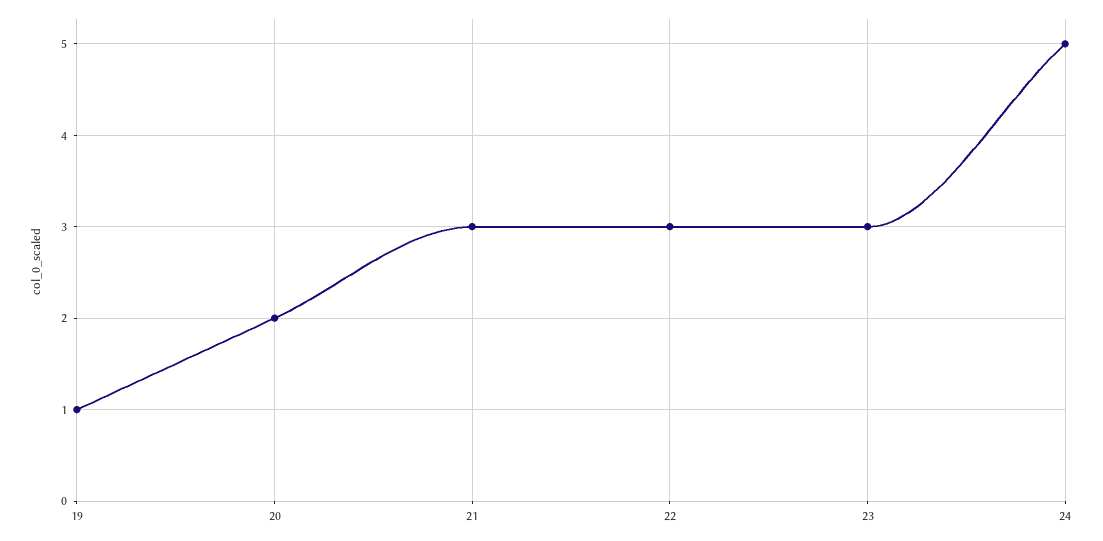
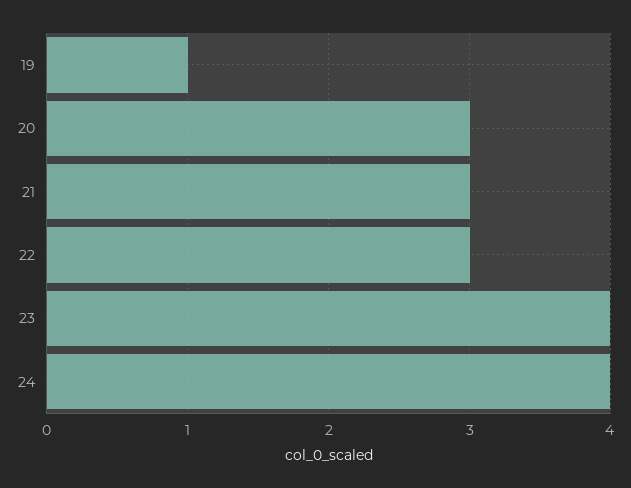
20: 2 -> 3
23: 3 -> 4
24: 5 -> 4

